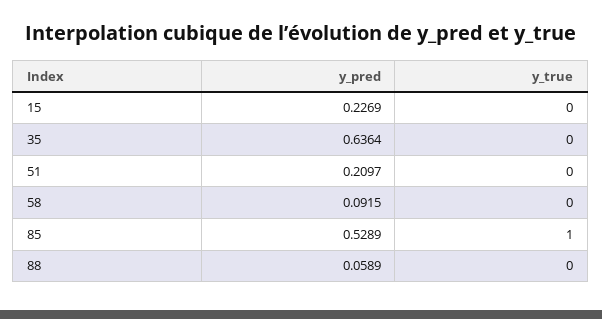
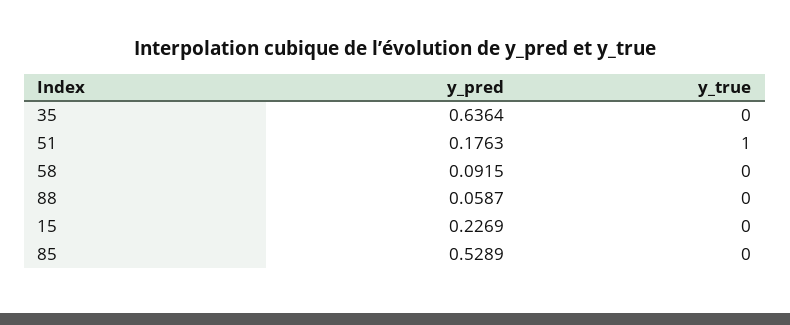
y_pred, 51: 0.2097 -> 0.1763
y_true, 51: 0 -> 1
y_true, 85: 1 -> 0
y_pred, 88: 0.0589 -> 0.0587

